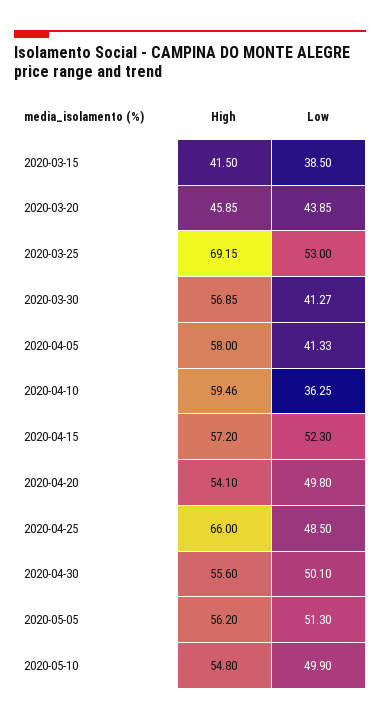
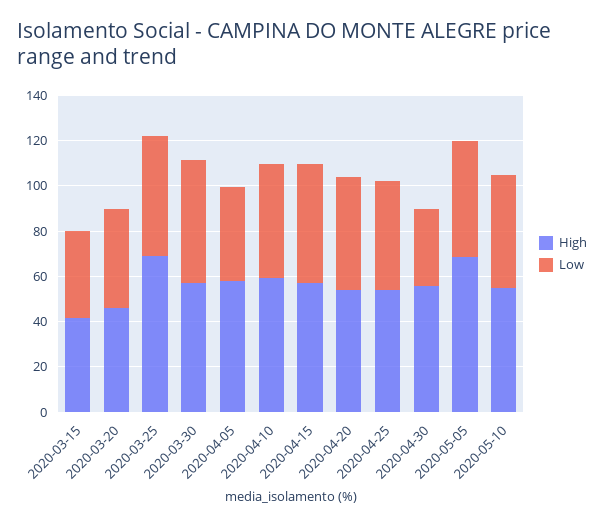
Low, 2020-03-30: 41.27 -> 55
Low, 2020-04-10: 36.25 -> 50
High, 2020-04-25: 66 -> 55
Low, 2020-04-30: 50.1 -> 35
High, 2020-05-05: 56.2 -> 70

